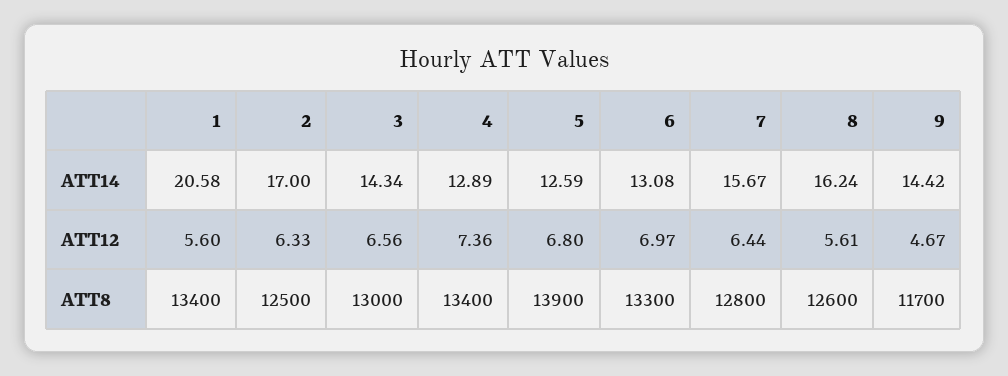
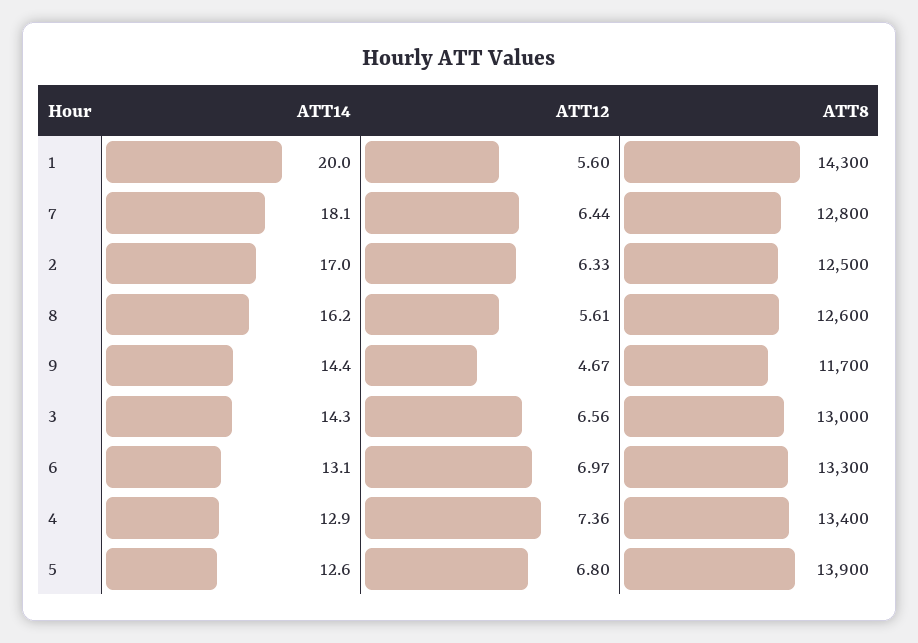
1, ATT14: 20.58 -> 20
7, ATT14: 15.67 -> 18.1
1, ATT8: 13400 -> 14300

